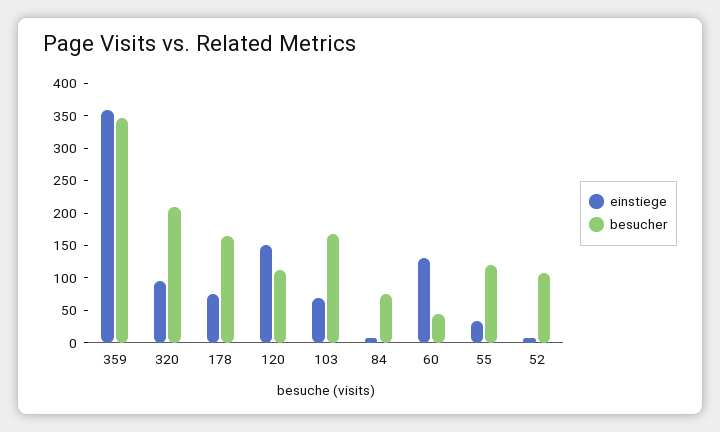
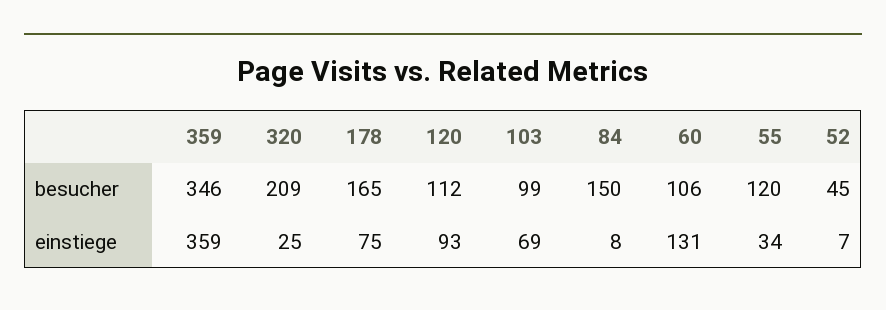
einstiege, 320: 100 -> 25
einstiege, 120: 150 -> 93
besucher, 103: 175 -> 99
besucher, 84: 75 -> 150
besucher, 60: 50 -> 106
besucher, 52: 100 -> 45

